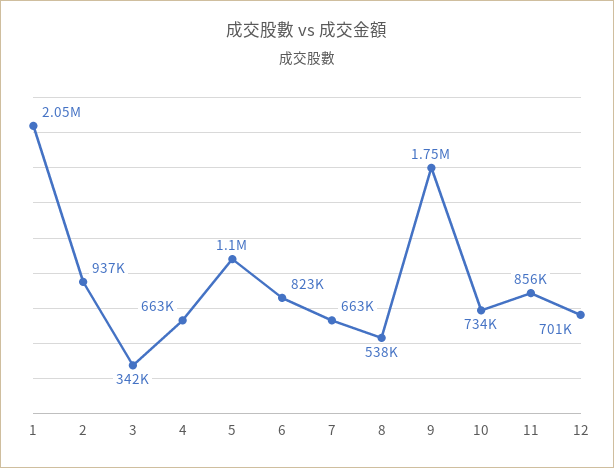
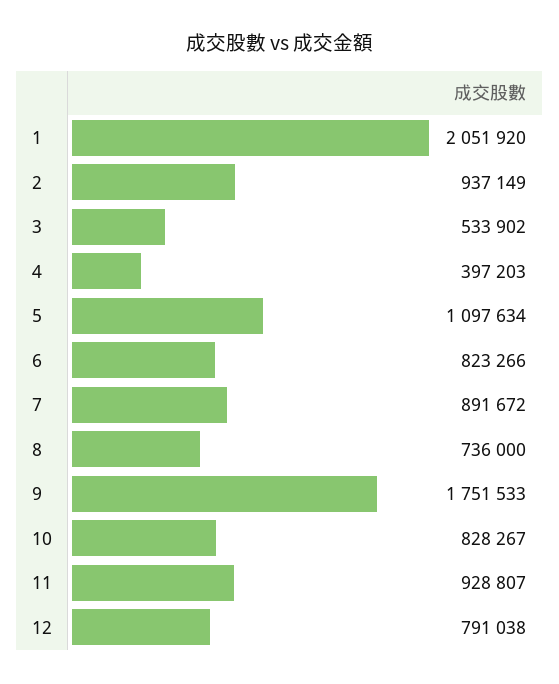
3: 342000 -> 533902
4: 663000 -> 397203
7: 663000 -> 891672
8: 538000 -> 736000
10: 734000 -> 828267
11: 856000 -> 928807
12: 701000 -> 791038

